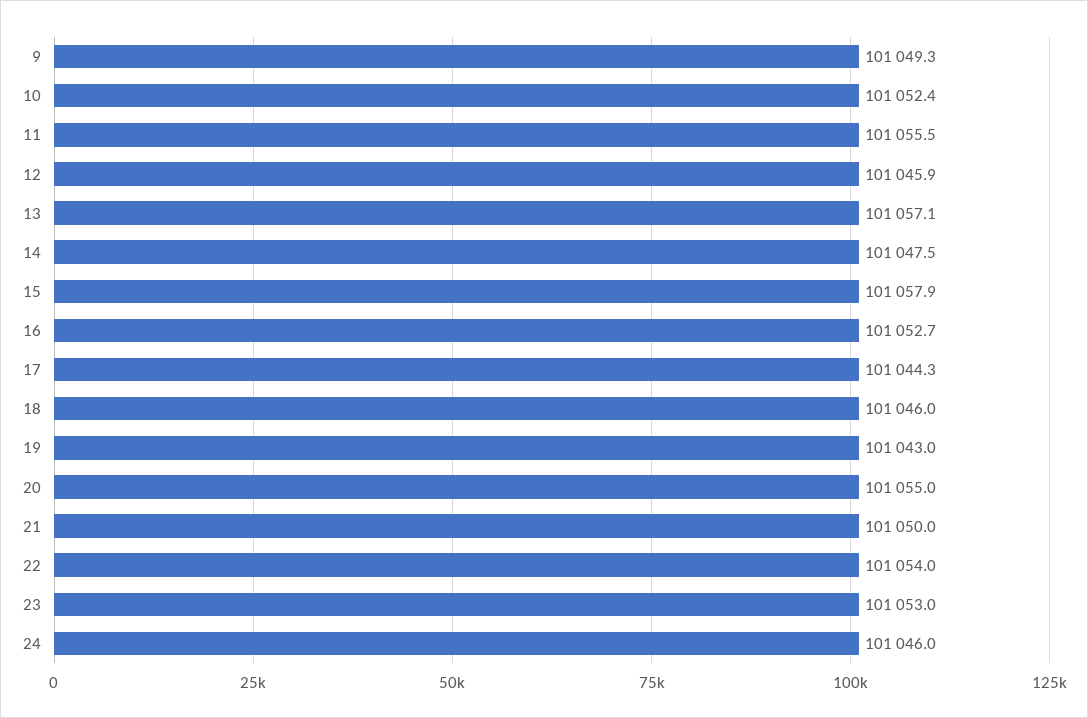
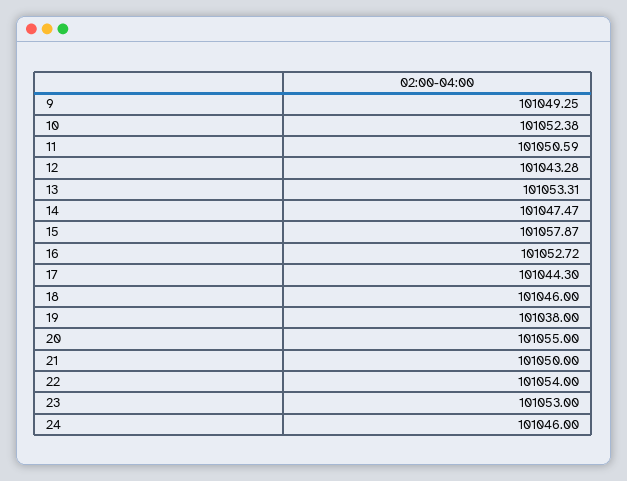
11: 101055.5 -> 101050.59
12: 101045.9 -> 101043.28
13: 101057.1 -> 101053.31
19: 101043 -> 101038

